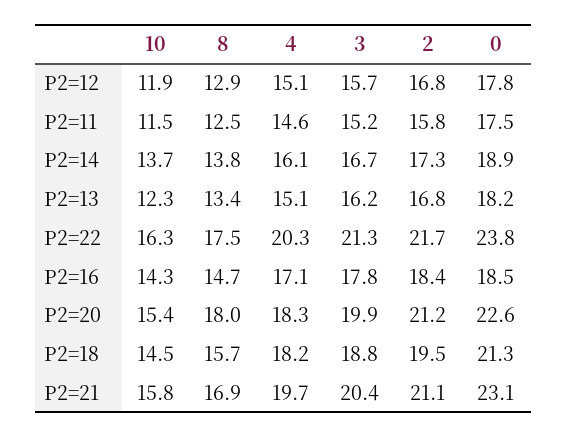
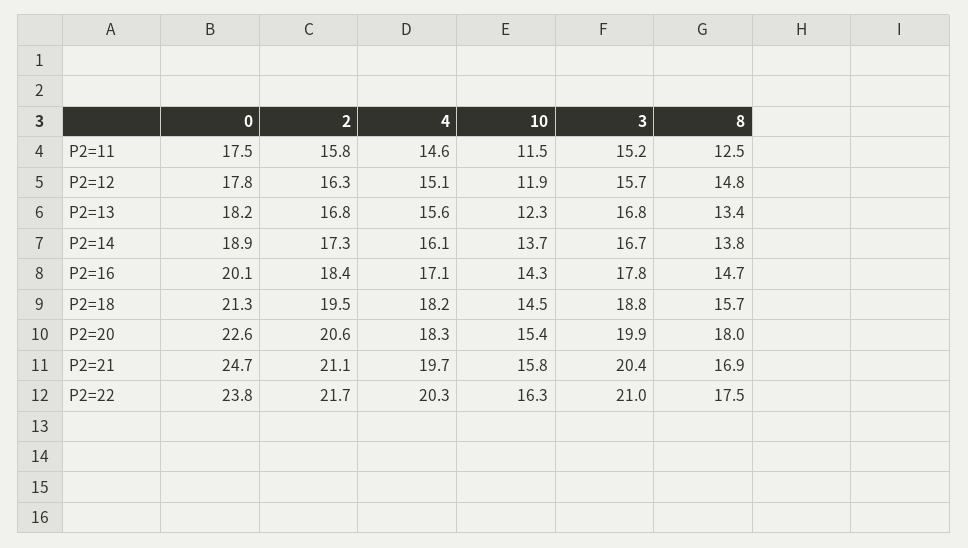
8, P2=12: 12.9 -> 14.8
2, P2=12: 16.8 -> 16.3
4, P2=13: 15.1 -> 15.6
3, P2=13: 16.2 -> 16.8
3, P2=22: 21.3 -> 21
0, P2=16: 18.5 -> 20.1
2, P2=20: 21.2 -> 20.6
0, P2=21: 23.1 -> 24.7

